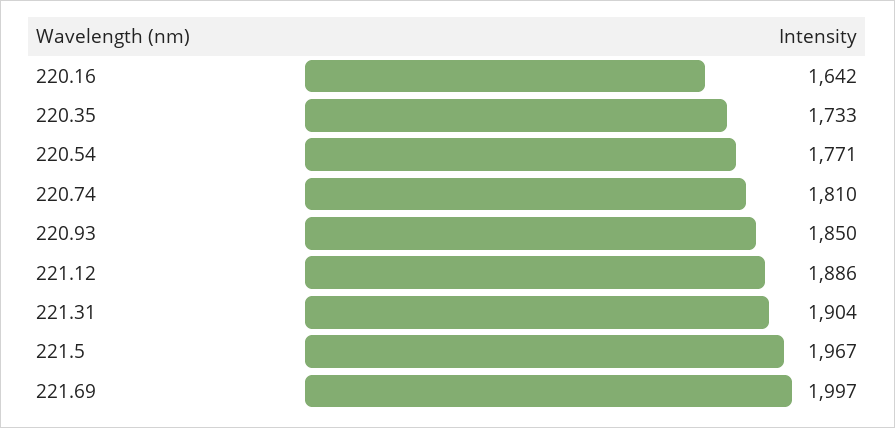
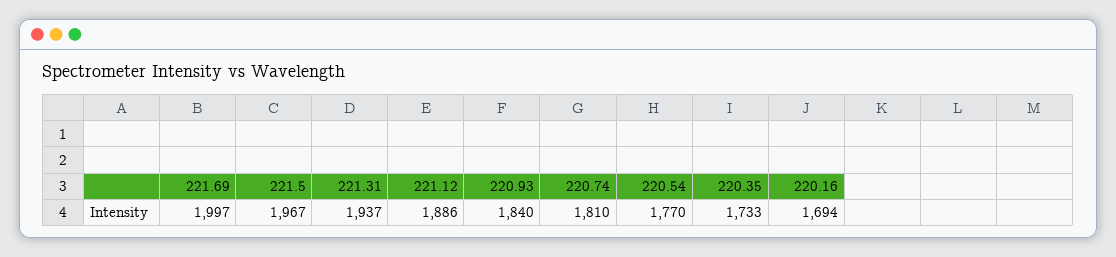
220.16: 1642 -> 1694
220.54: 1771 -> 1770
220.93: 1850 -> 1840
221.31: 1904 -> 1937

